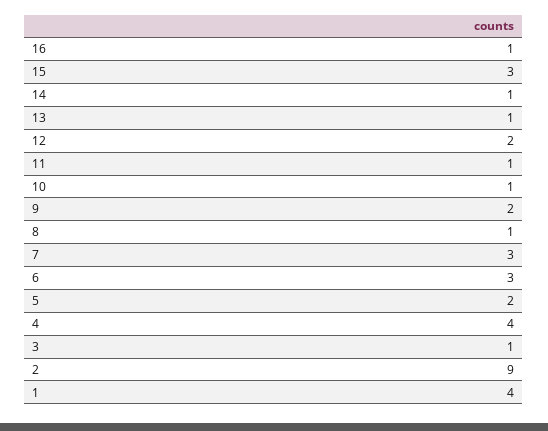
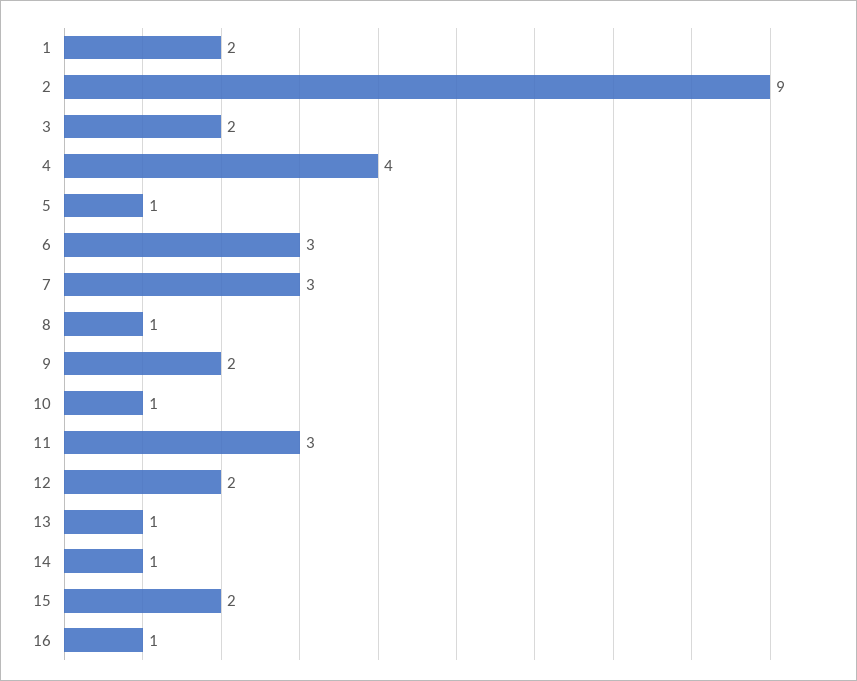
15: 3 -> 2
11: 1 -> 3
5: 2 -> 1
3: 1 -> 2
1: 4 -> 2

